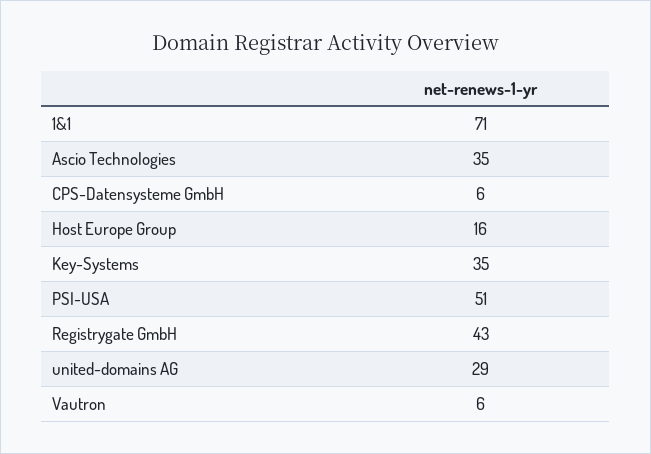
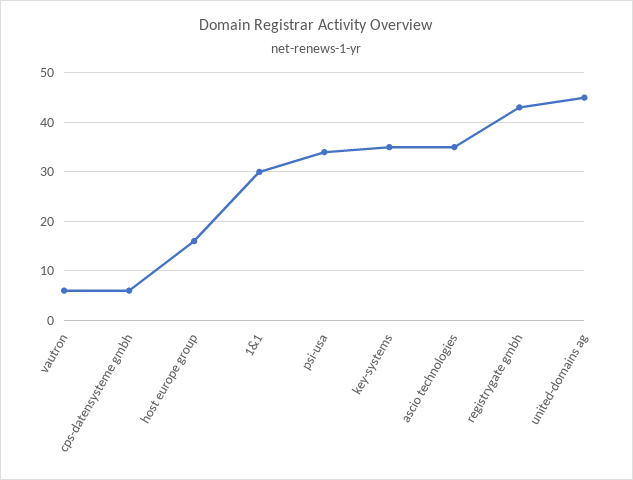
1&1: 71 -> 30
PSI-USA: 51 -> 35
united-domains AG: 29 -> 45

